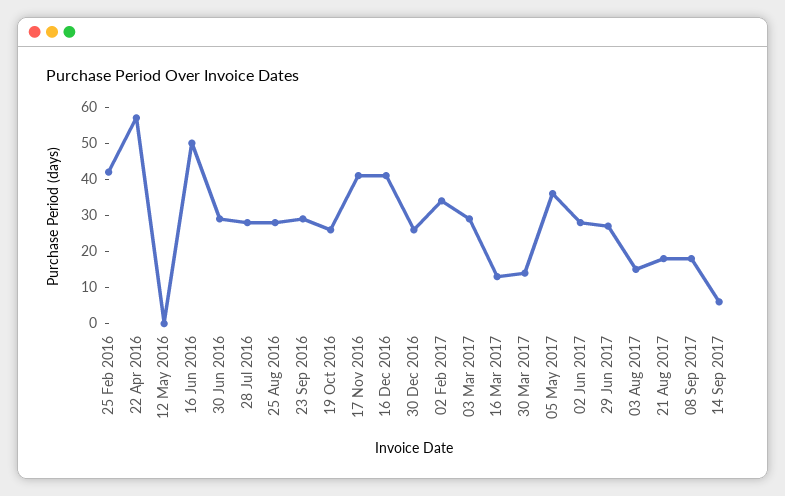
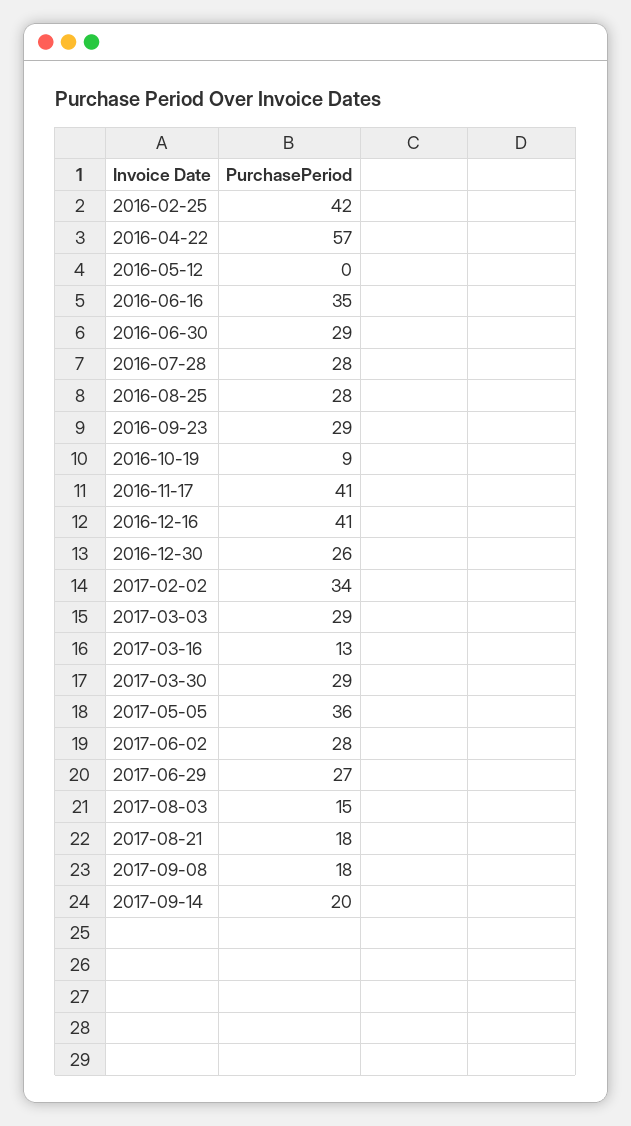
16 Jun 2016: 50 -> 35
19 Oct 2016: 25 -> 9
30 Mar 2017: 15 -> 29
14 Sep 2017: 5 -> 20

